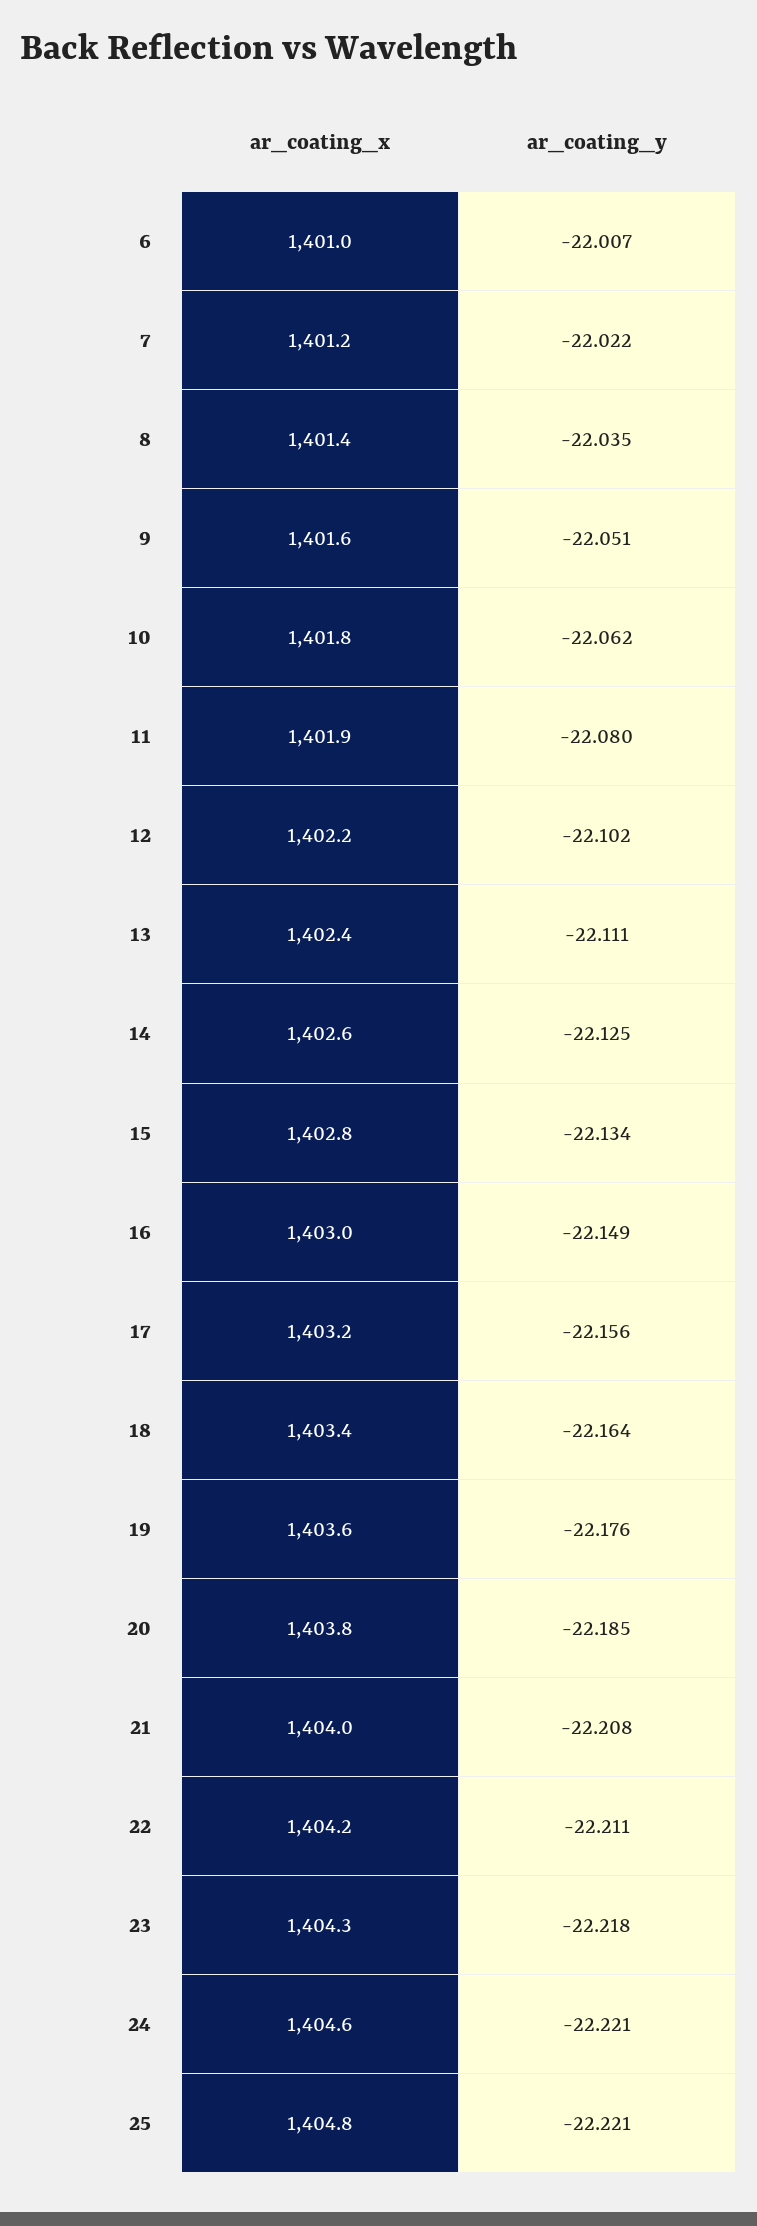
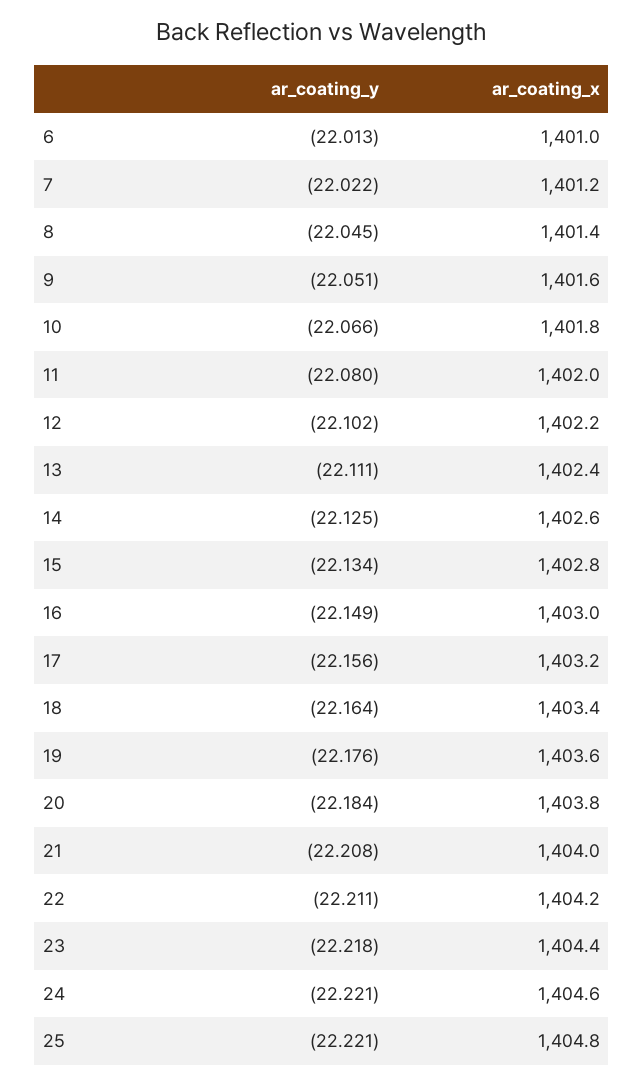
ar_coating_y, 6: -22.007 -> -22.013
ar_coating_y, 8: -22.035 -> -22.045
ar_coating_y, 10: -22.062 -> -22.066
ar_coating_x, 11: 1401.9 -> 1402
ar_coating_y, 20: -22.185 -> -22.184
ar_coating_x, 23: 1404.3 -> 1404.4

